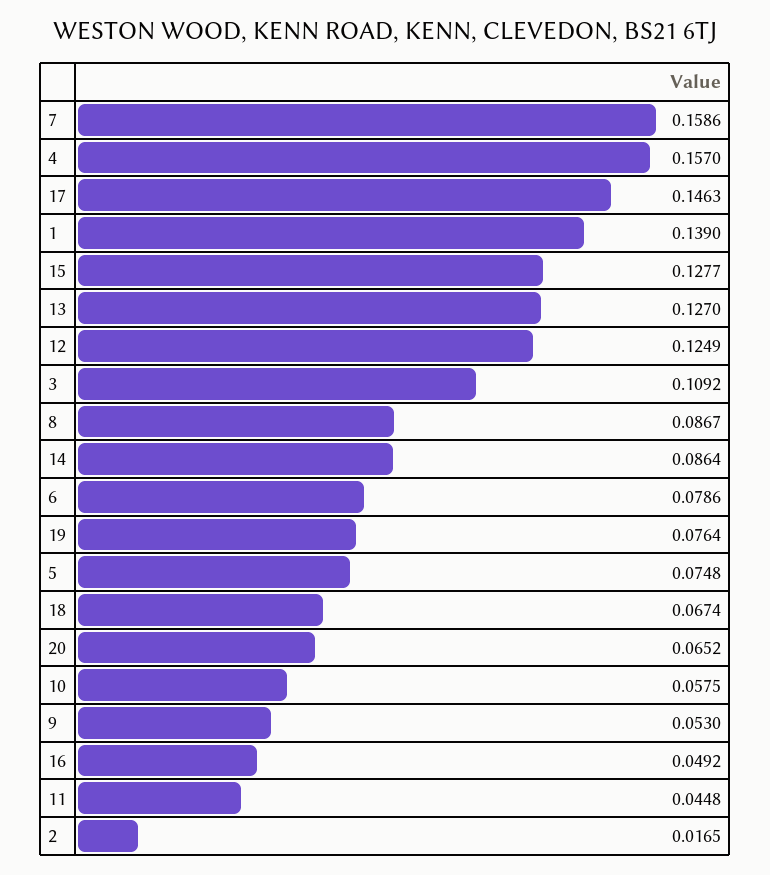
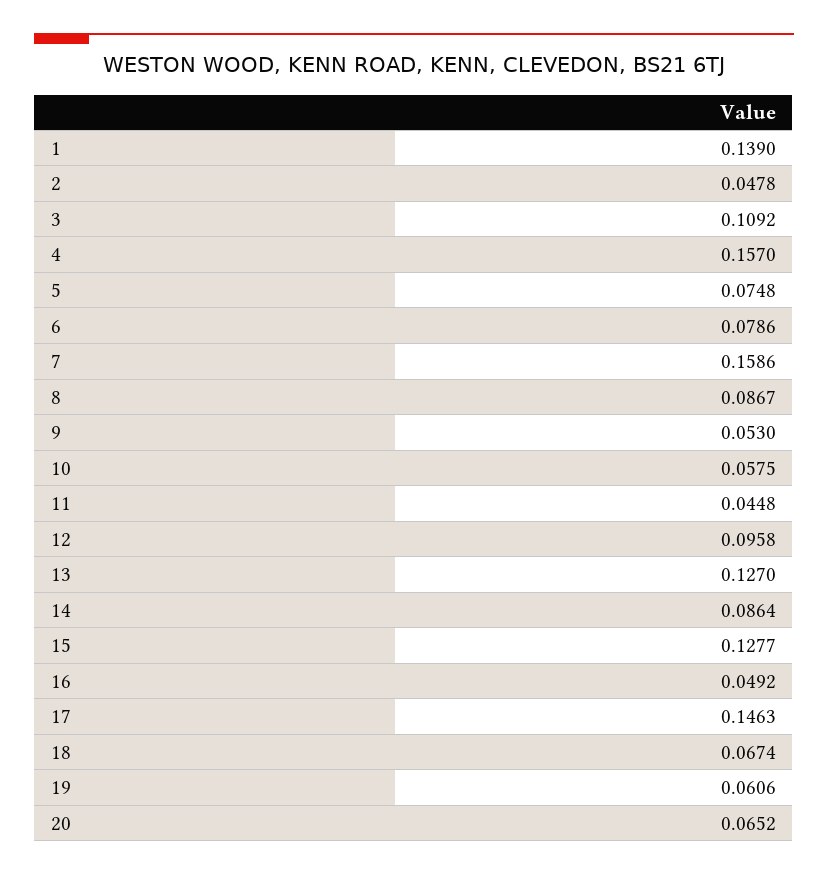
12: 0.1249 -> 0.0958
19: 0.0764 -> 0.0606
2: 0.0165 -> 0.0478

